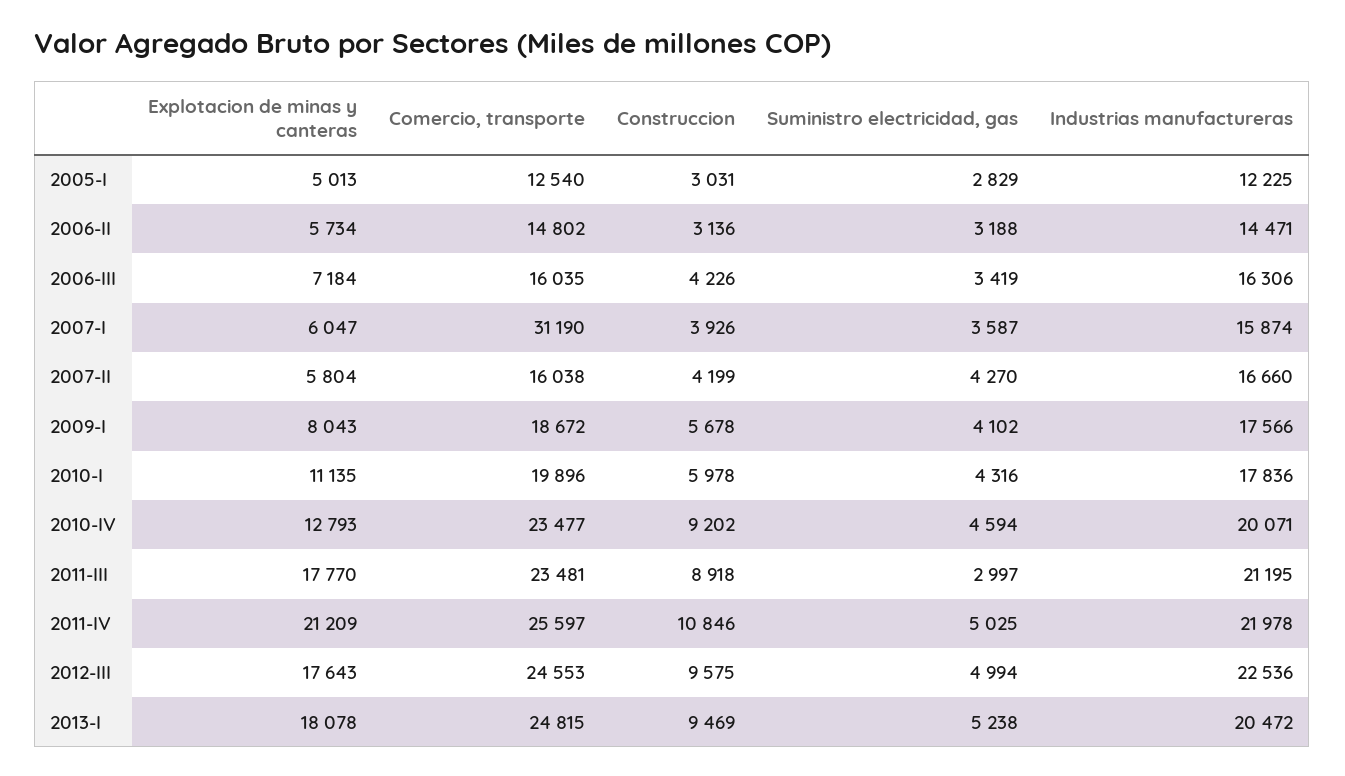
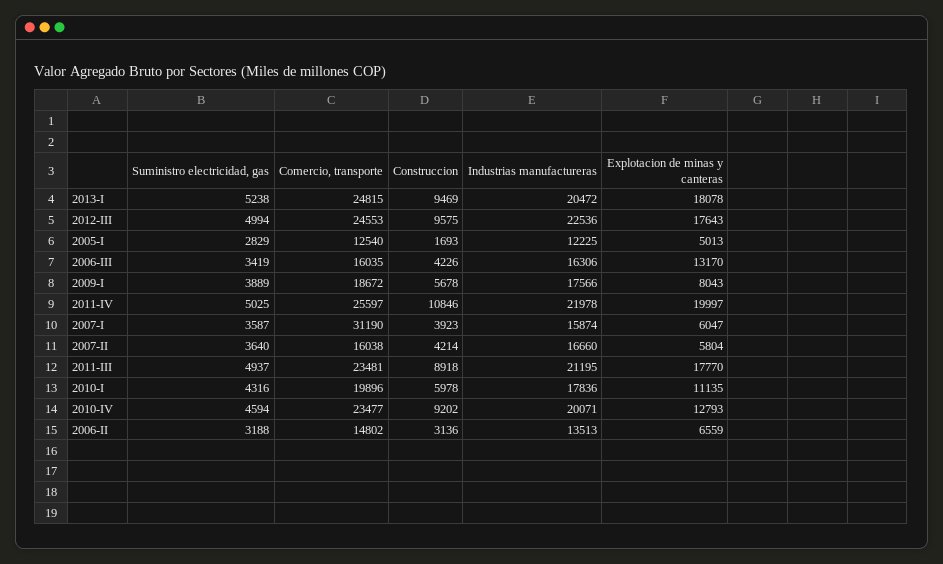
Construccion, 2005-I: 3031 -> 1693
Explotacion de minas y canteras, 2006-II: 5734 -> 6559
Industrias manufactureras, 2006-II: 14471 -> 13513
Explotacion de minas y canteras, 2006-III: 7184 -> 13170
Construccion, 2007-I: 3926 -> 3923
Construccion, 2007-II: 4199 -> 4214
Suministro electricidad, gas, 2007-II: 4270 -> 3640
Suministro electricidad, gas, 2009-I: 4102 -> 3889
Suministro electricidad, gas, 2011-III: 2997 -> 4937
Explotacion de minas y canteras, 2011-IV: 21209 -> 19997

